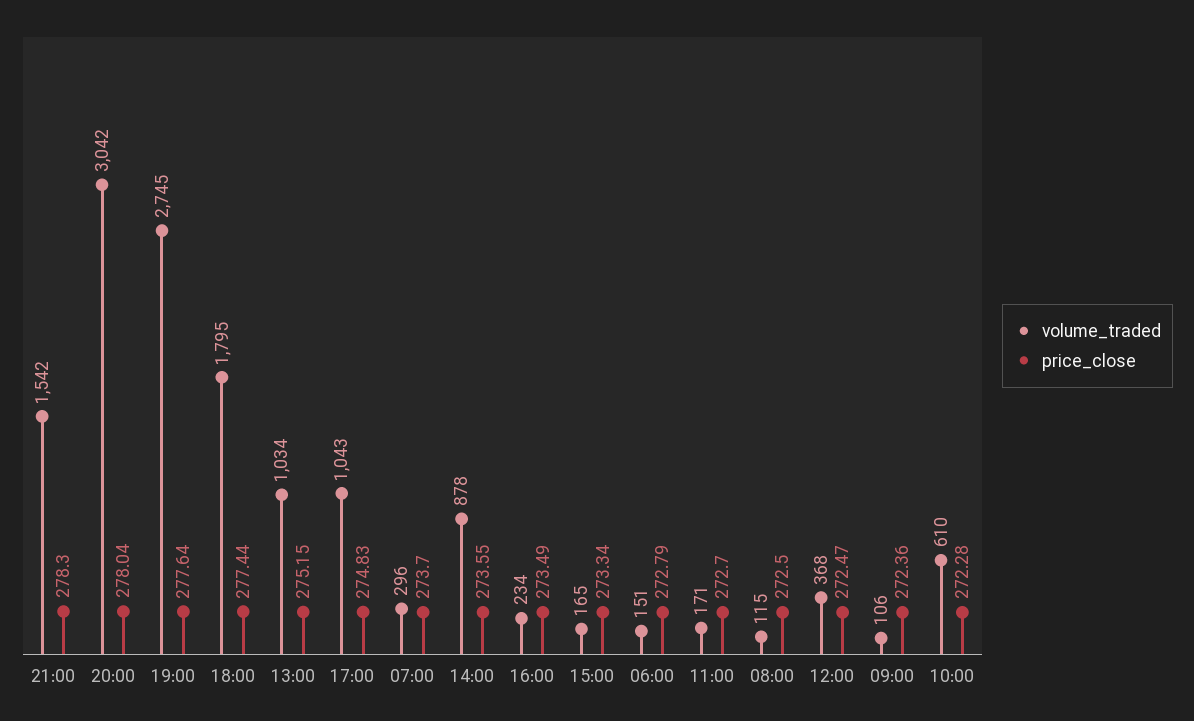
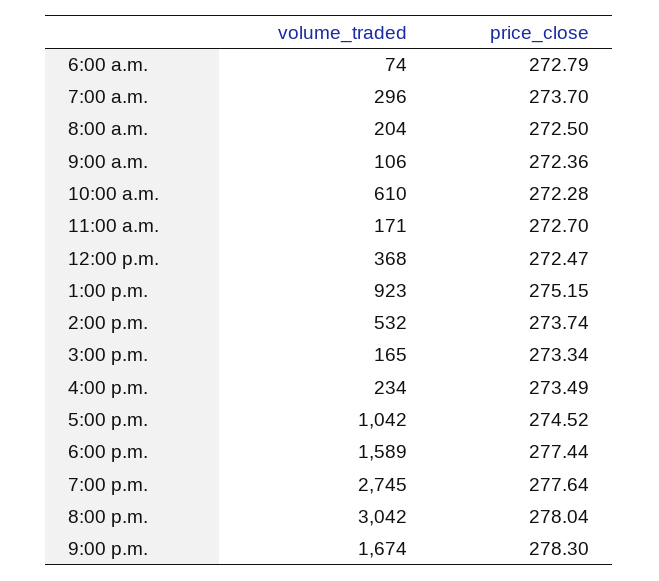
volume_traded, 21:00: 1542 -> 1674
volume_traded, 18:00: 1795 -> 1589
volume_traded, 13:00: 1034 -> 923
volume_traded, 17:00: 1043 -> 1042
price_close, 17:00: 274.83 -> 274.52
volume_traded, 14:00: 878 -> 532
price_close, 14:00: 273.55 -> 273.74
volume_traded, 06:00: 151 -> 74
volume_traded, 08:00: 115 -> 204

